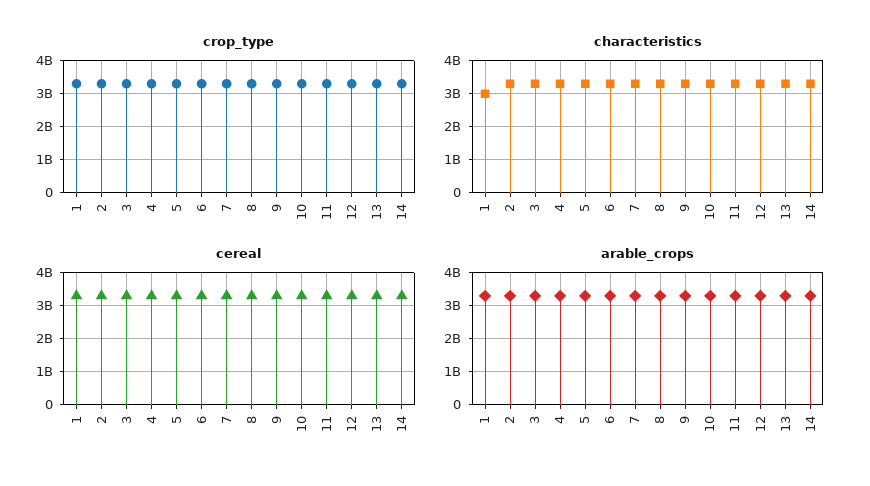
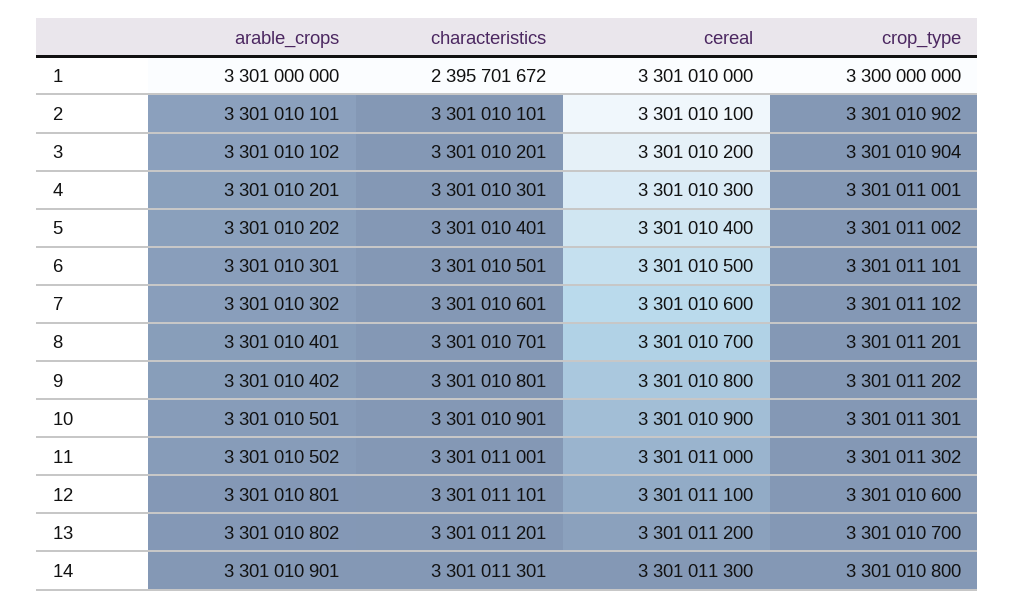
characteristics, 1: 3000000000 -> 2395701672

